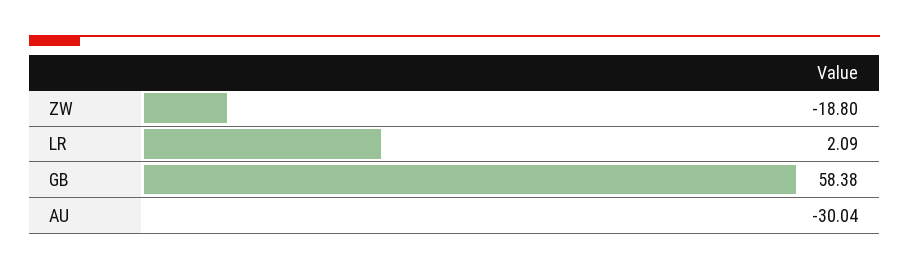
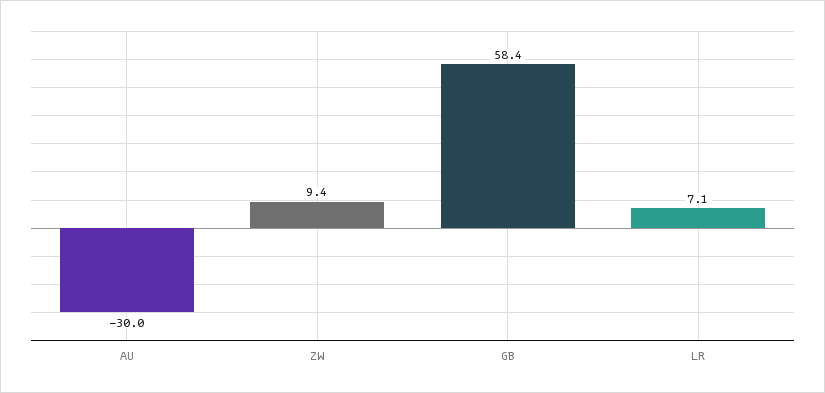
ZW: -18.8 -> 9.4
LR: 2.09 -> 7.1

